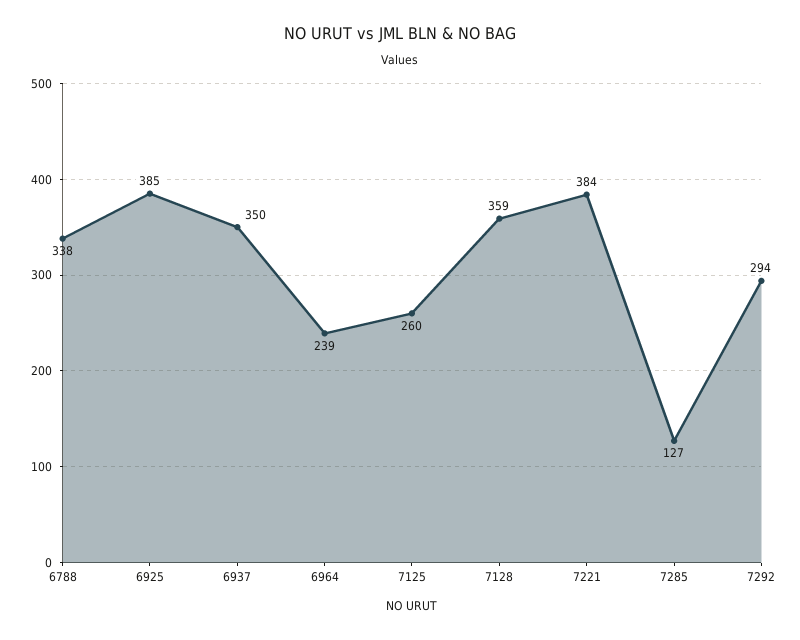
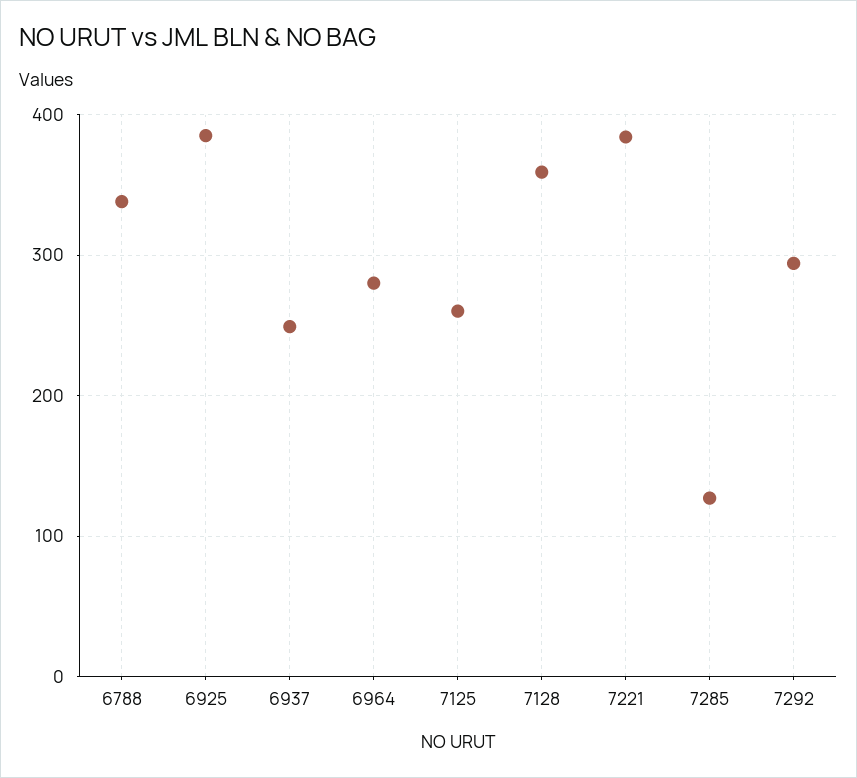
6937: 350 -> 250
6964: 239 -> 280

